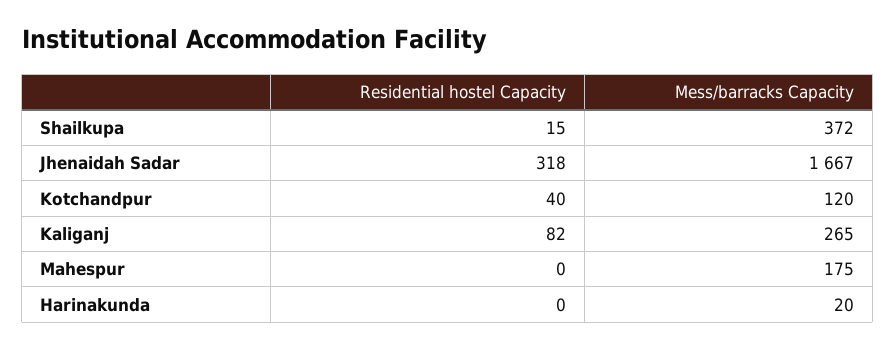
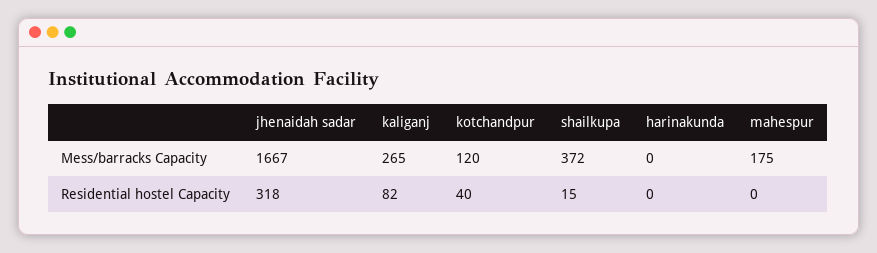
Mess/barracks Capacity, Harinakunda: 20 -> 0

